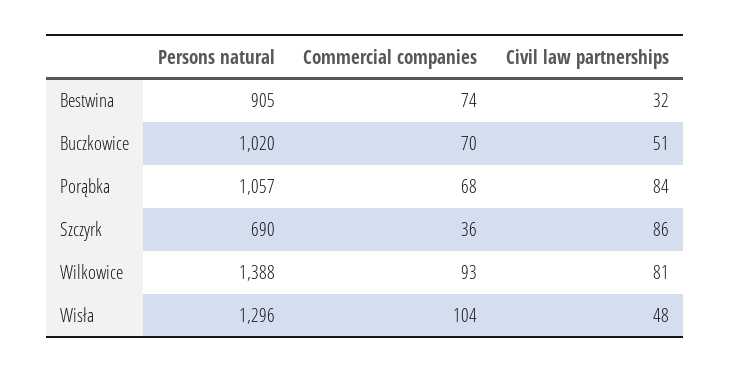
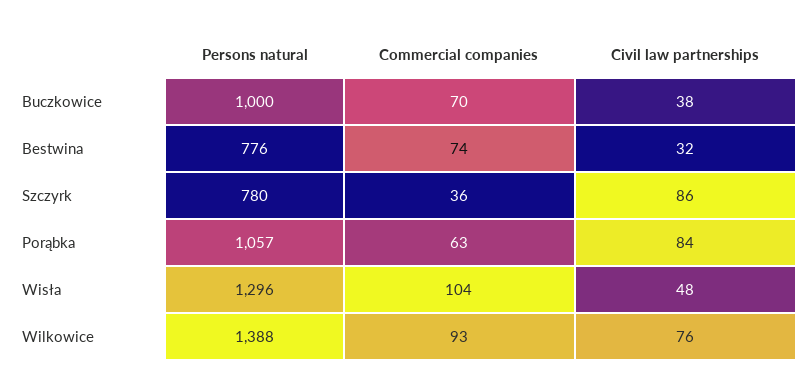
Persons natural, Bestwina: 905 -> 776
Persons natural, Buczkowice: 1020 -> 1000
Civil law partnerships, Buczkowice: 51 -> 38
Commercial companies, Porąbka: 68 -> 63
Persons natural, Szczyrk: 690 -> 780
Civil law partnerships, Wilkowice: 81 -> 76

